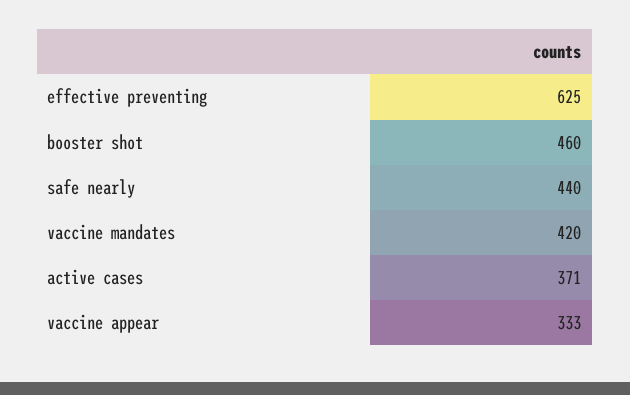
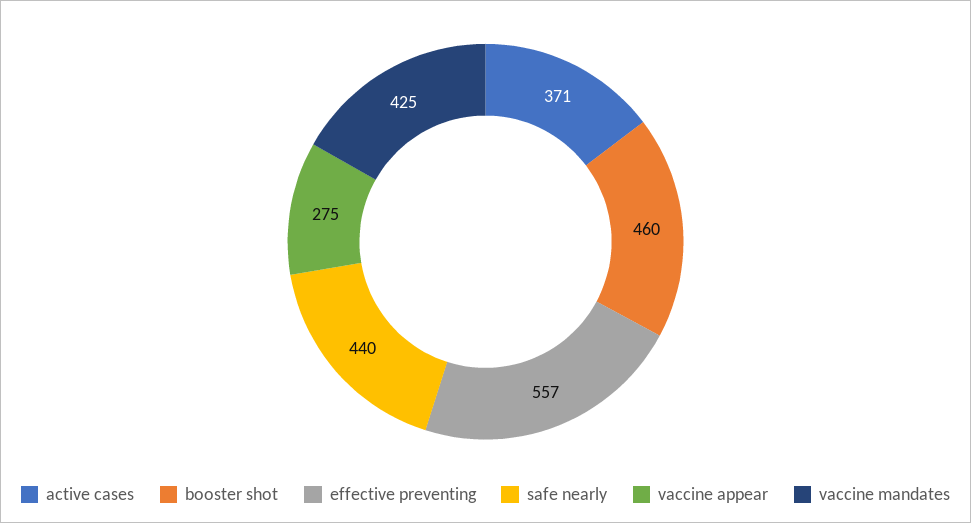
effective preventing: 625 -> 557
vaccine mandates: 420 -> 425
vaccine appear: 333 -> 275

